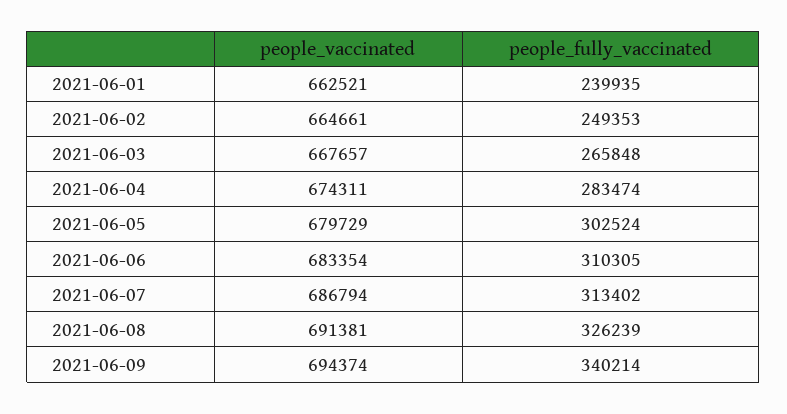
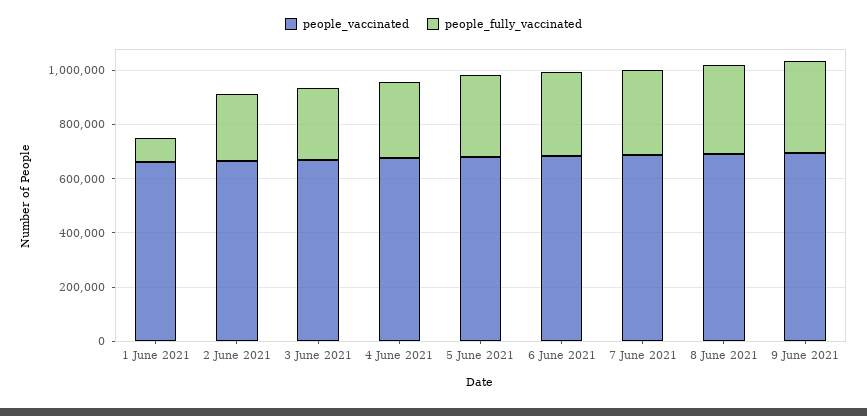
people_fully_vaccinated, 2021-06-01: 239935 -> 100000

